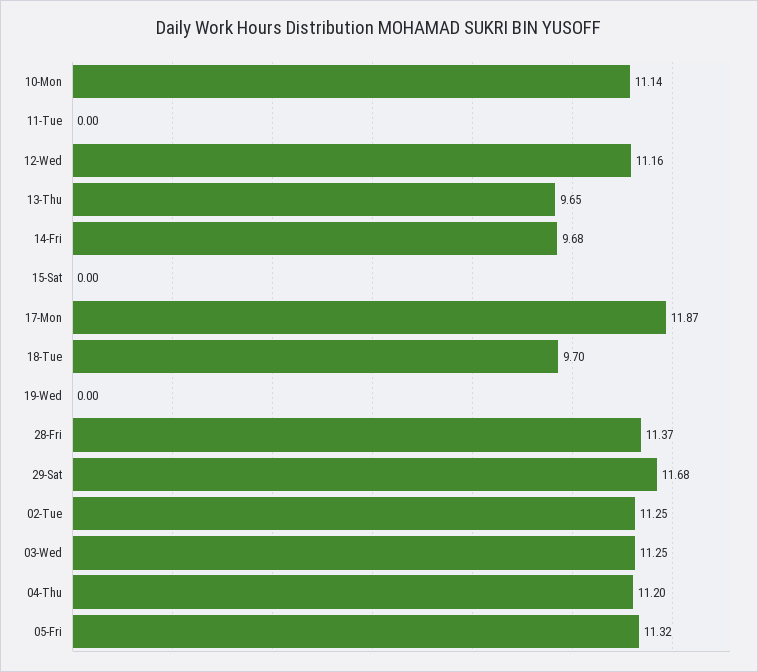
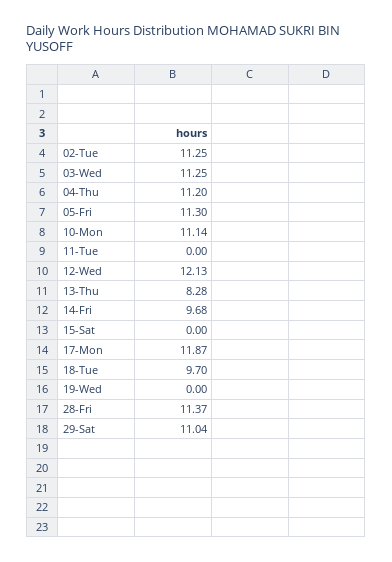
12-Wed: 11.16 -> 12.13
13-Thu: 9.65 -> 8.28
29-Sat: 11.68 -> 11.04
05-Fri: 11.32 -> 11.3

